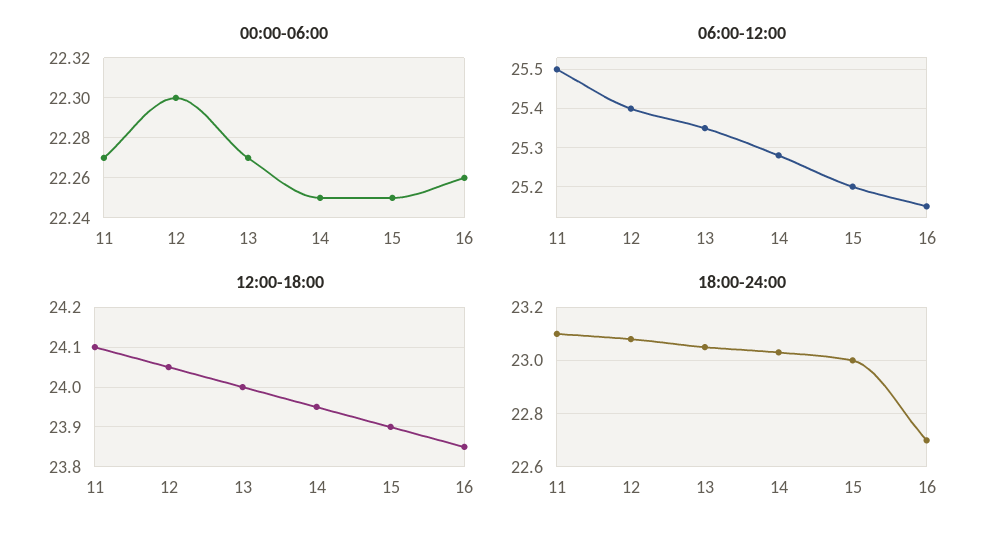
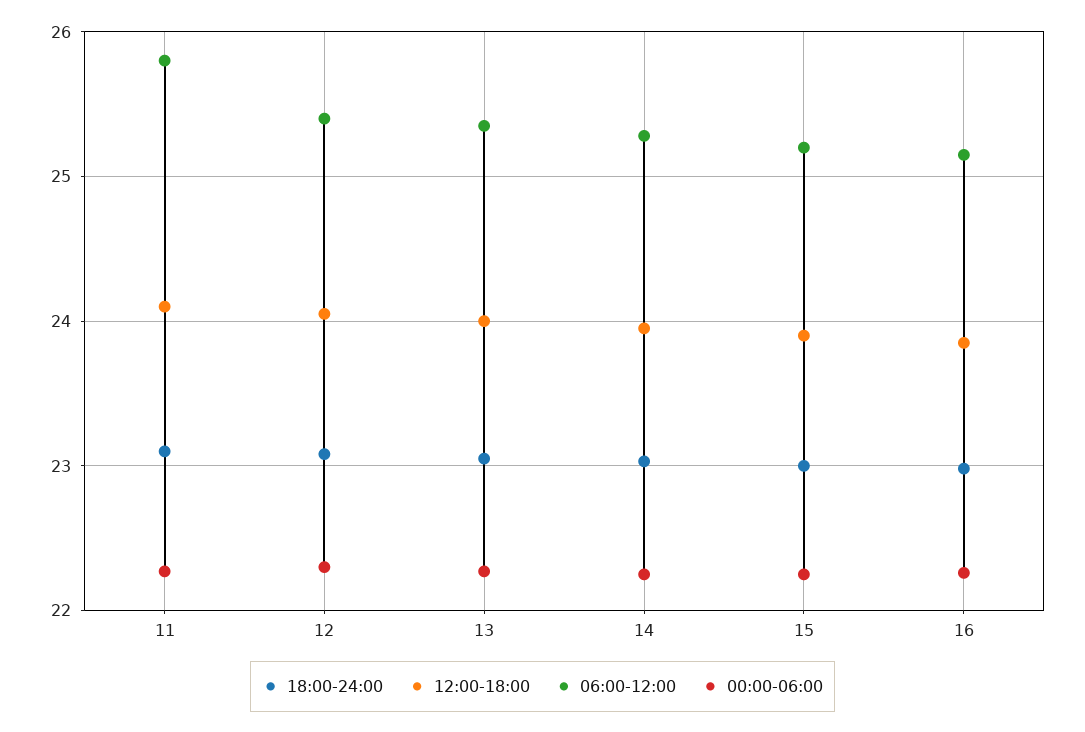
06:00-12:00, 11: 25.5 -> 25.8
18:00-24:00, 16: 22.7 -> 23

